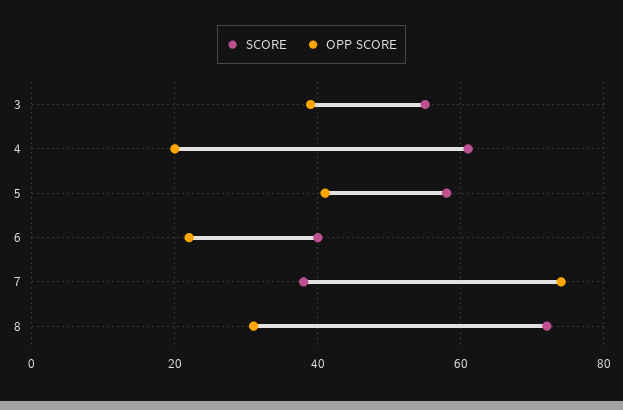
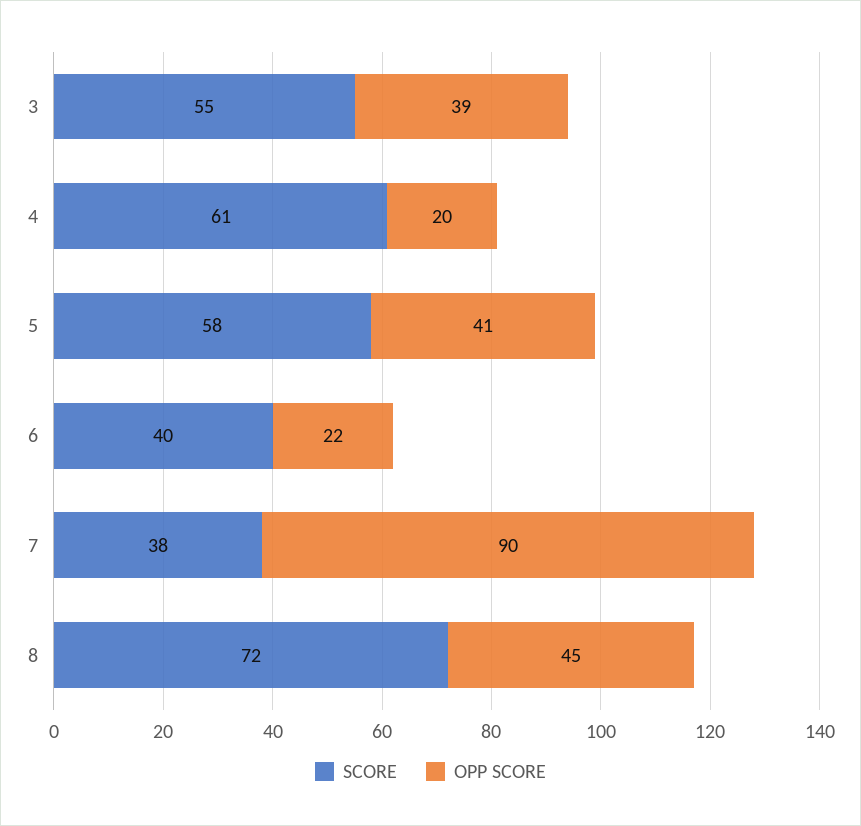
OPP SCORE, 7: 75 -> 90
OPP SCORE, 8: 30 -> 45

